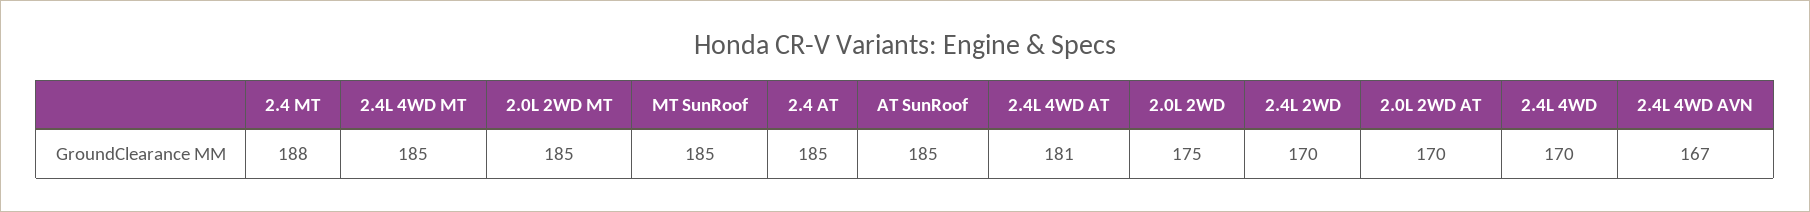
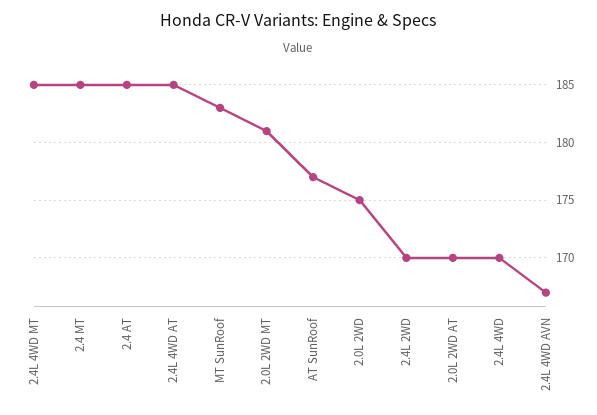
2.4 MT: 188 -> 185
2.0L 2WD MT: 185 -> 181
MT SunRoof: 185 -> 183
AT SunRoof: 185 -> 177
2.4L 4WD AT: 181 -> 185

